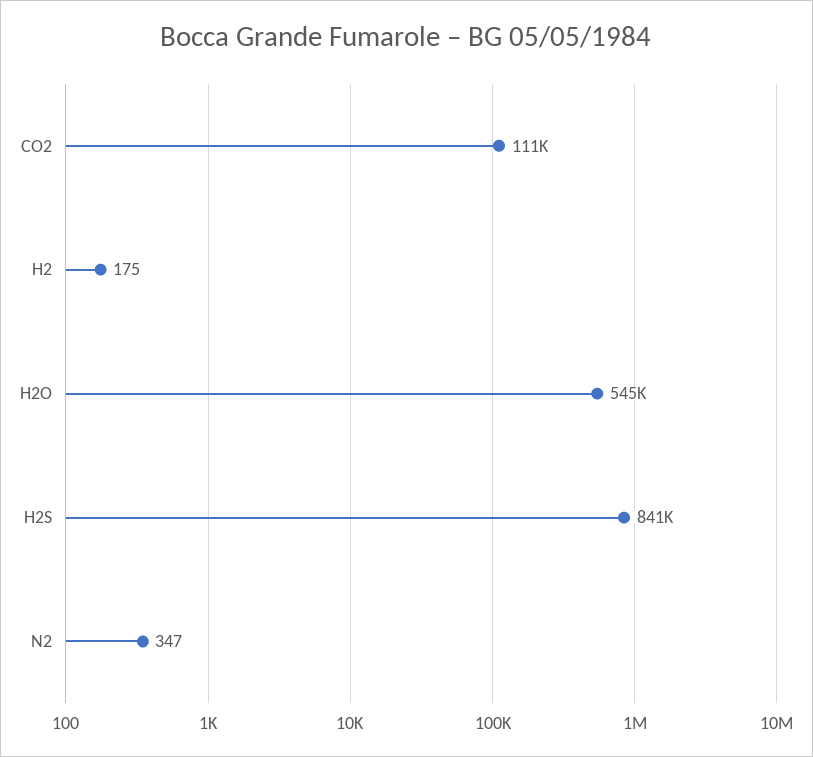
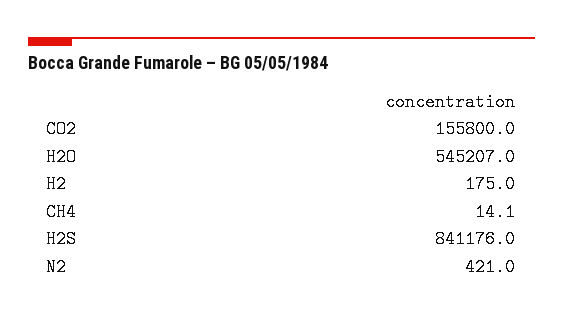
CO2: 111000 -> 155800
N2: 347 -> 421
CH4: none -> 14.1

